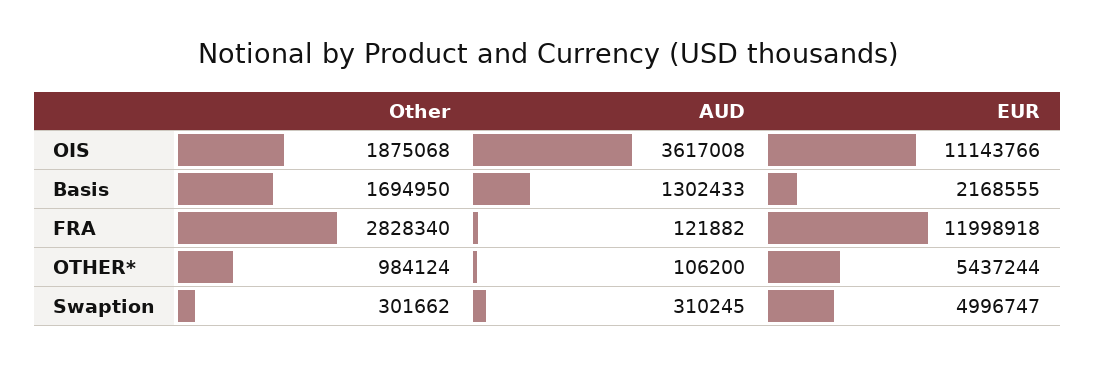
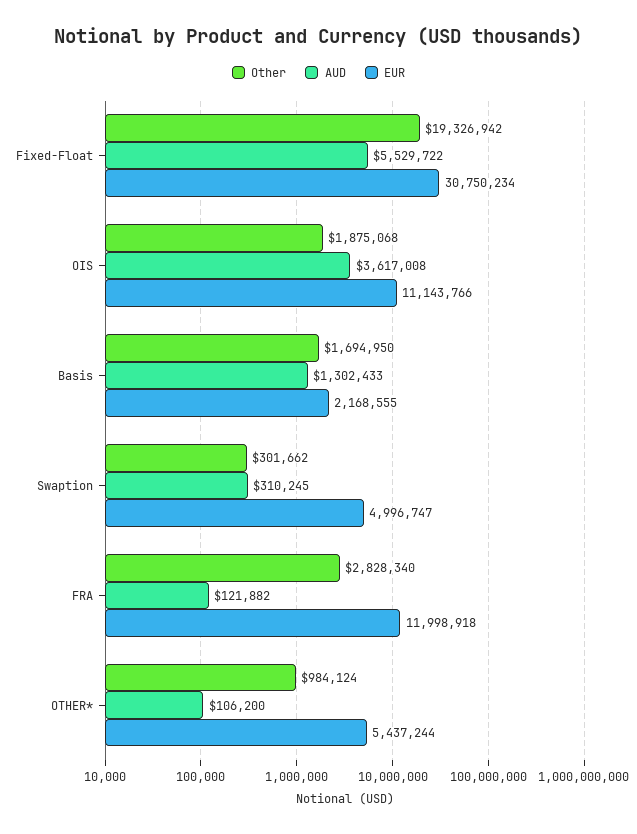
Other, Fixed-Float: none -> 19326942
AUD, Fixed-Float: none -> 5529722
EUR, Fixed-Float: none -> 30750234

